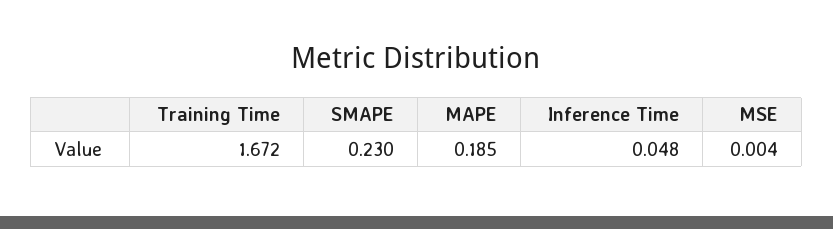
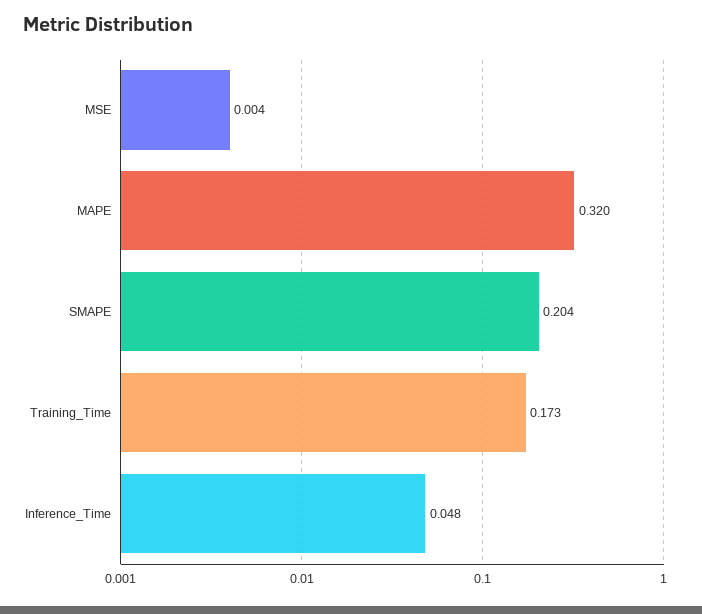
Training Time: 1.672 -> 0.173
SMAPE: 0.23 -> 0.204
MAPE: 0.185 -> 0.32

